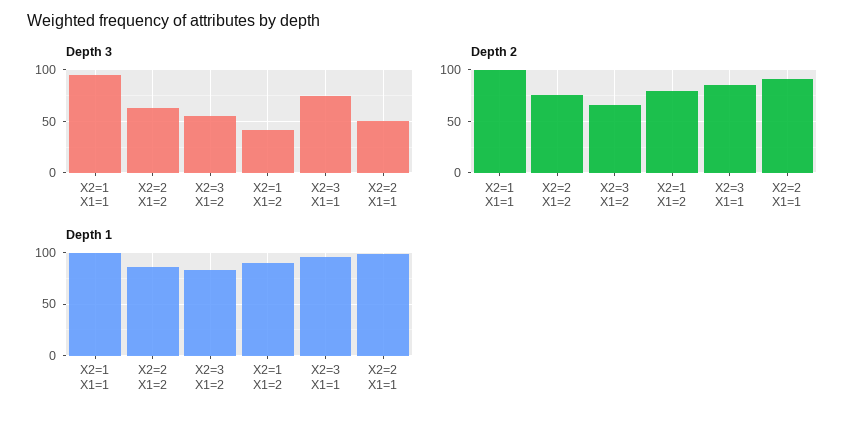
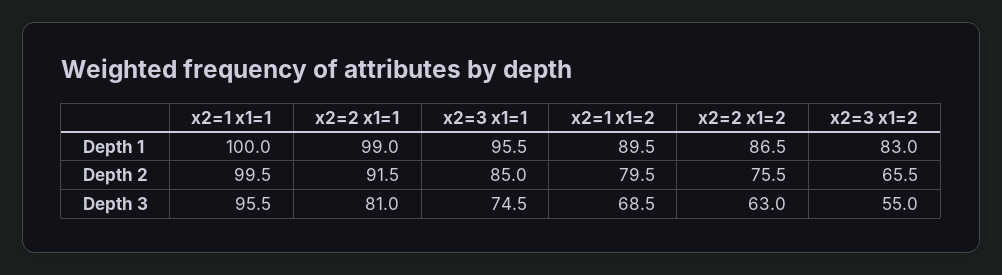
Depth 3, X2=1 X1=2: 40 -> 68.5
Depth 3, X2=2 X1=1: 50 -> 81

